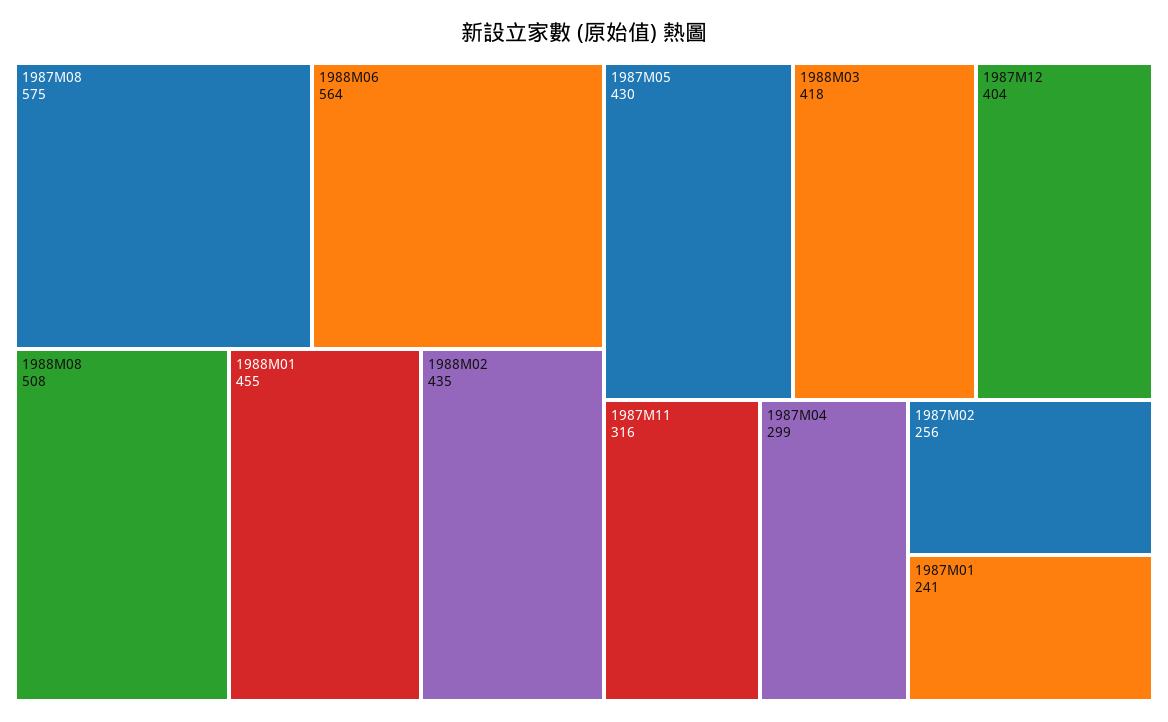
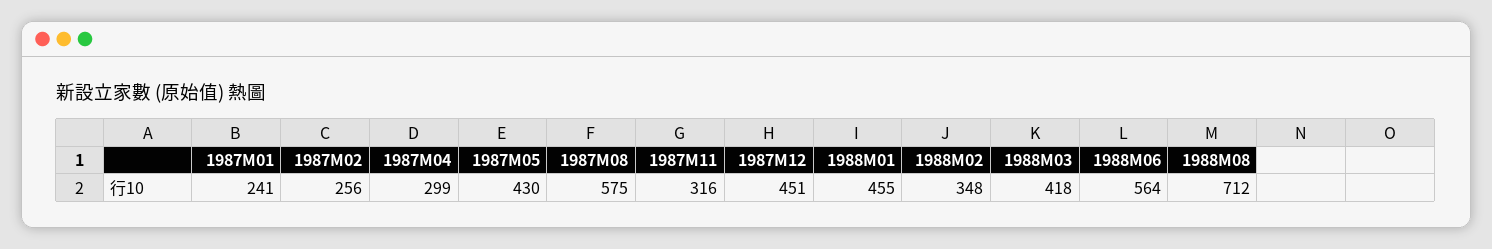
1988M08: 508 -> 712
1988M02: 435 -> 348
1987M12: 404 -> 451

